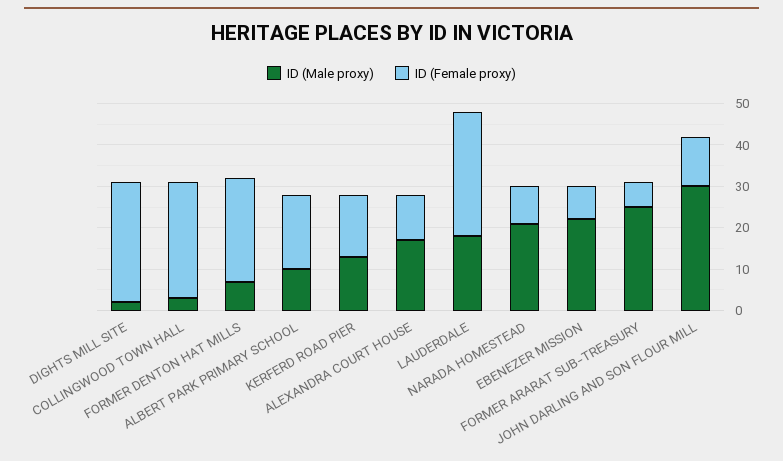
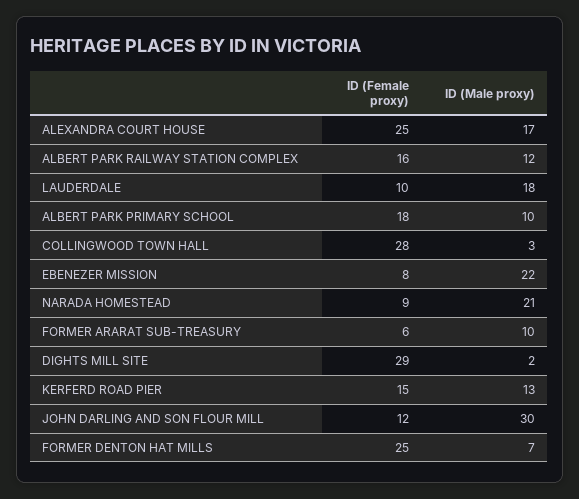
ID (Female proxy), ALEXANDRA COURT HOUSE: 10 -> 25
ID (Female proxy), LAUDERDALE: 30 -> 10
ID (Male proxy), FORMER ARARAT SUB-TREASURY: 25 -> 10
ID (Female proxy), ALBERT PARK RAILWAY STATION COMPLEX: none -> 16
ID (Male proxy), ALBERT PARK RAILWAY STATION COMPLEX: none -> 12

